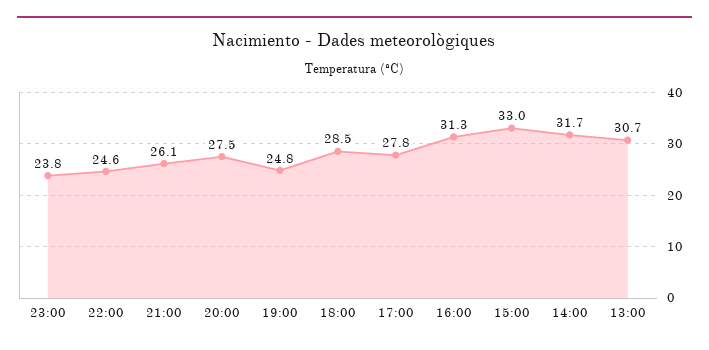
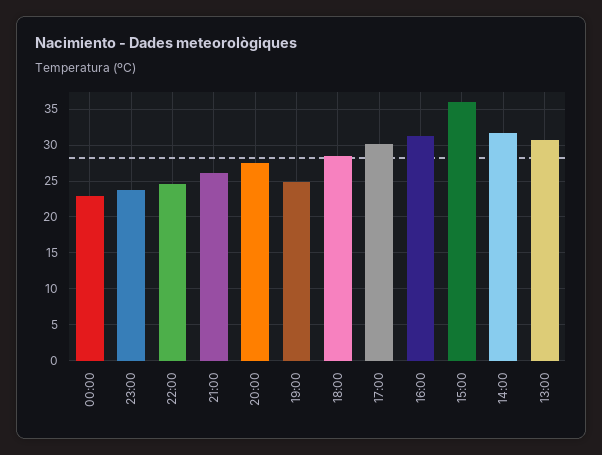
17:00: 27.8 -> 30
15:00: 33 -> 36
00:00: none -> 23

